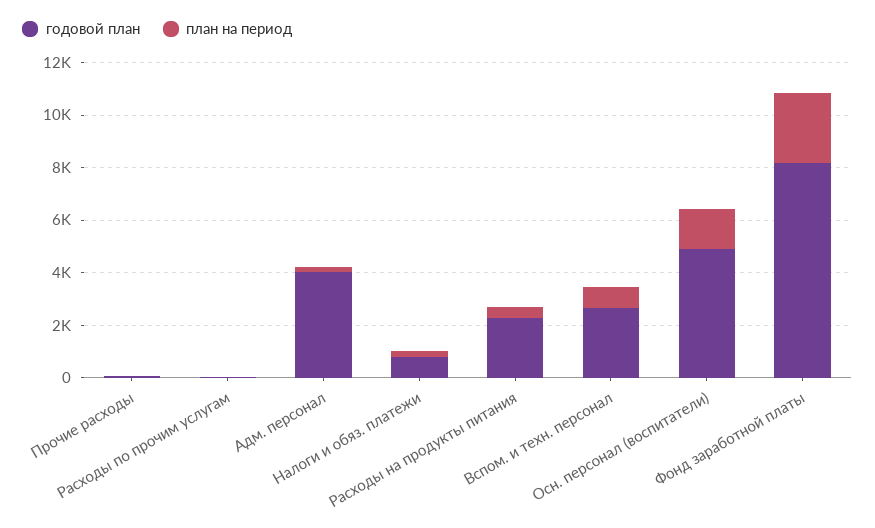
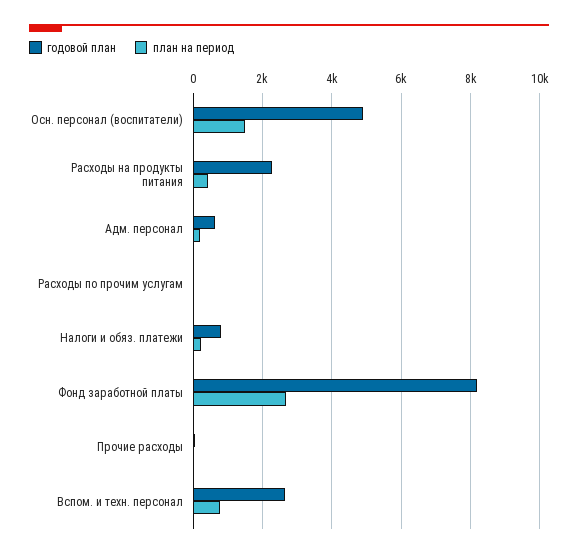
годовой план, Адм. персонал: 4000 -> 600

